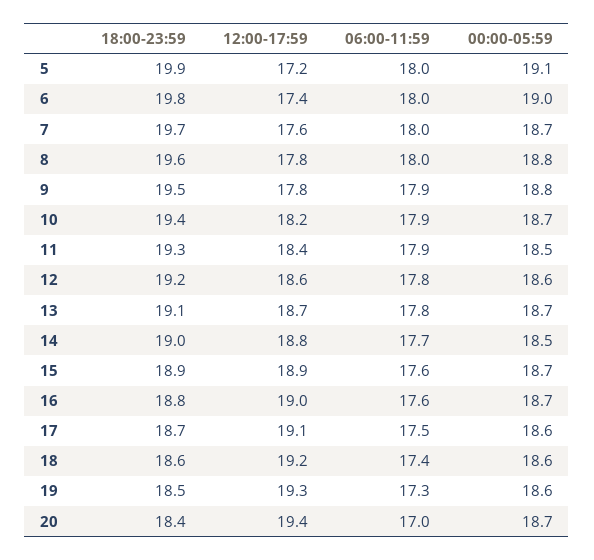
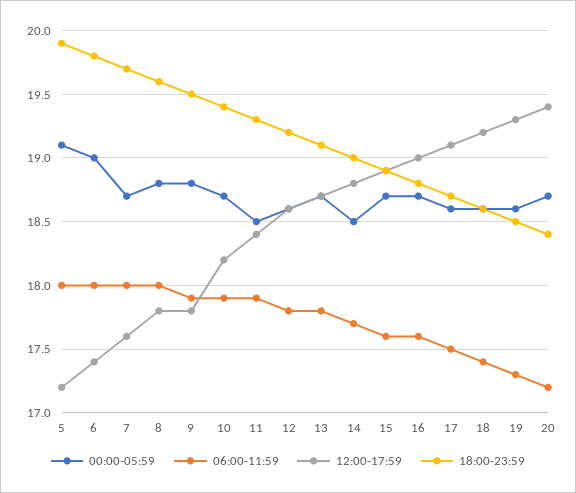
06:00-11:59, 20: 17 -> 17.2

